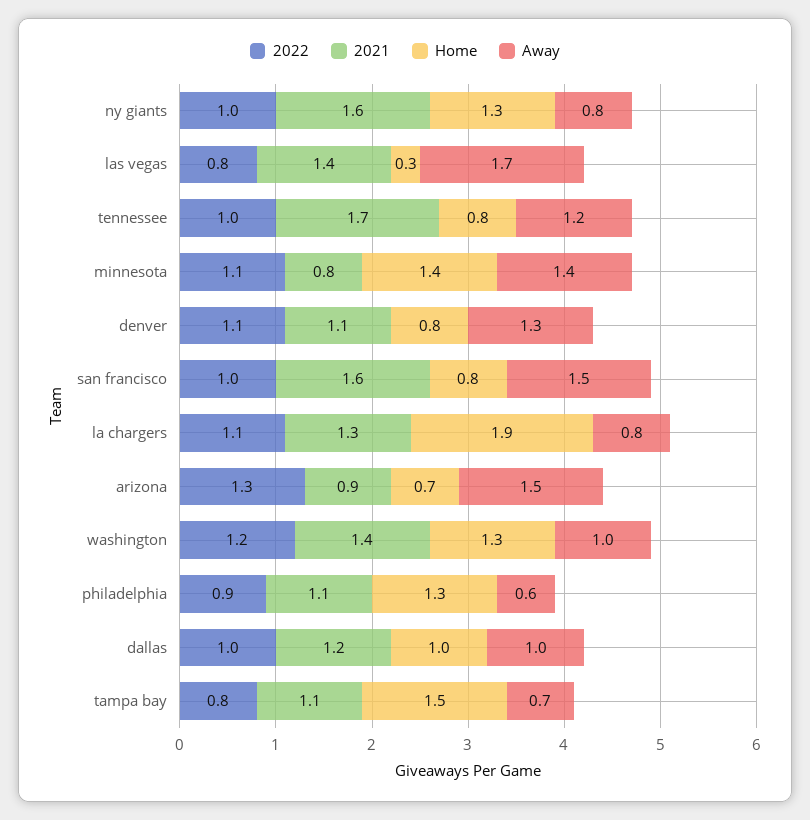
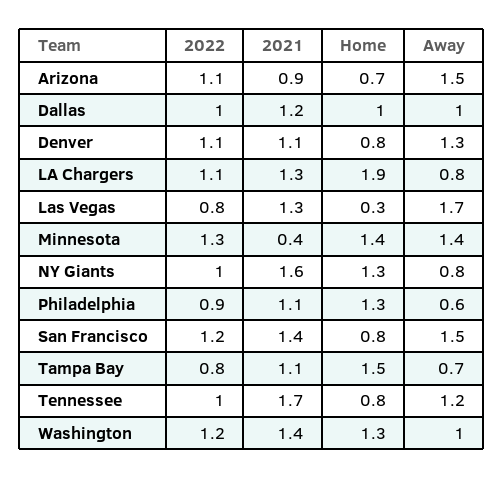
2021, las vegas: 1.4 -> 1.3
2022, minnesota: 1.1 -> 1.3
2021, minnesota: 0.8 -> 0.4
2022, san francisco: 1 -> 1.2
2021, san francisco: 1.6 -> 1.4
2022, arizona: 1.3 -> 1.1

